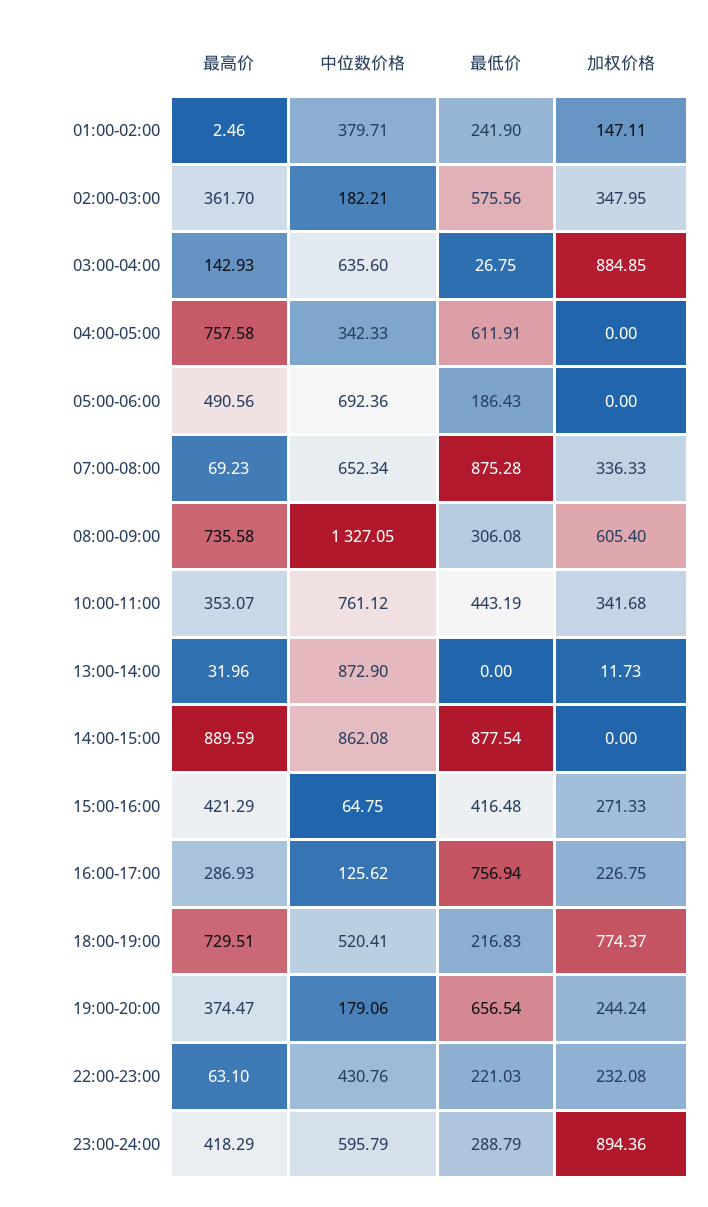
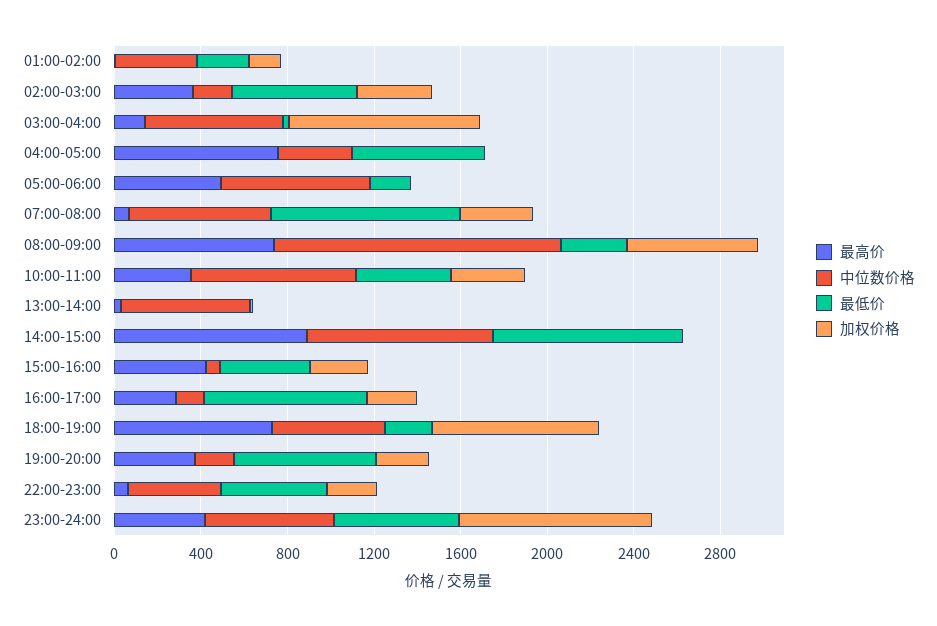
中位数价格, 13:00-14:00: 872.9 -> 600
最低价, 22:00-23:00: 221.03 -> 500
最低价, 23:00-24:00: 288.79 -> 600

